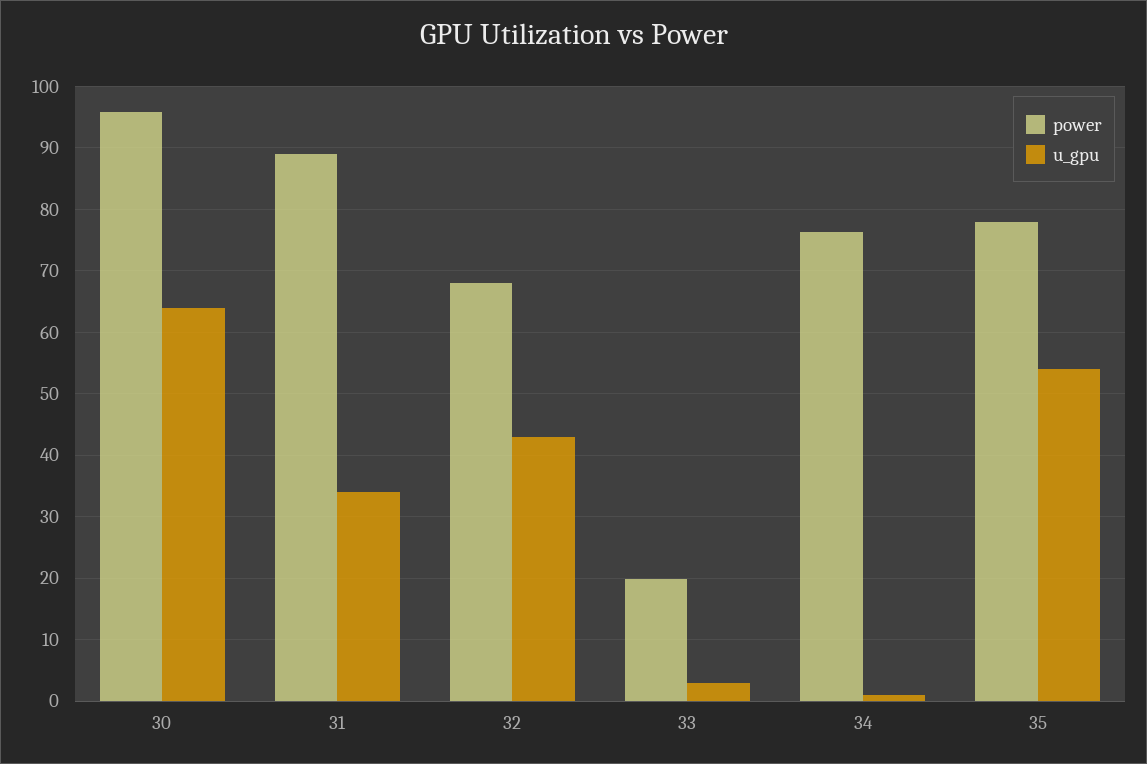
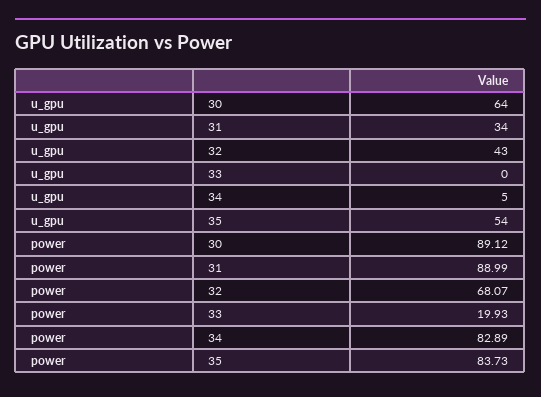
power, 30: 96 -> 89.12
u_gpu, 33: 3 -> 0
power, 34: 76 -> 82.89
u_gpu, 34: 1 -> 5
power, 35: 78 -> 83.73

